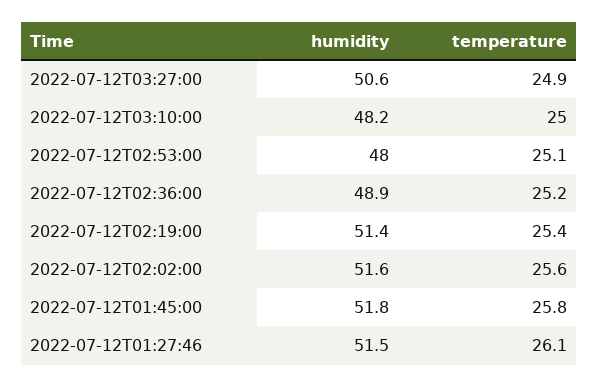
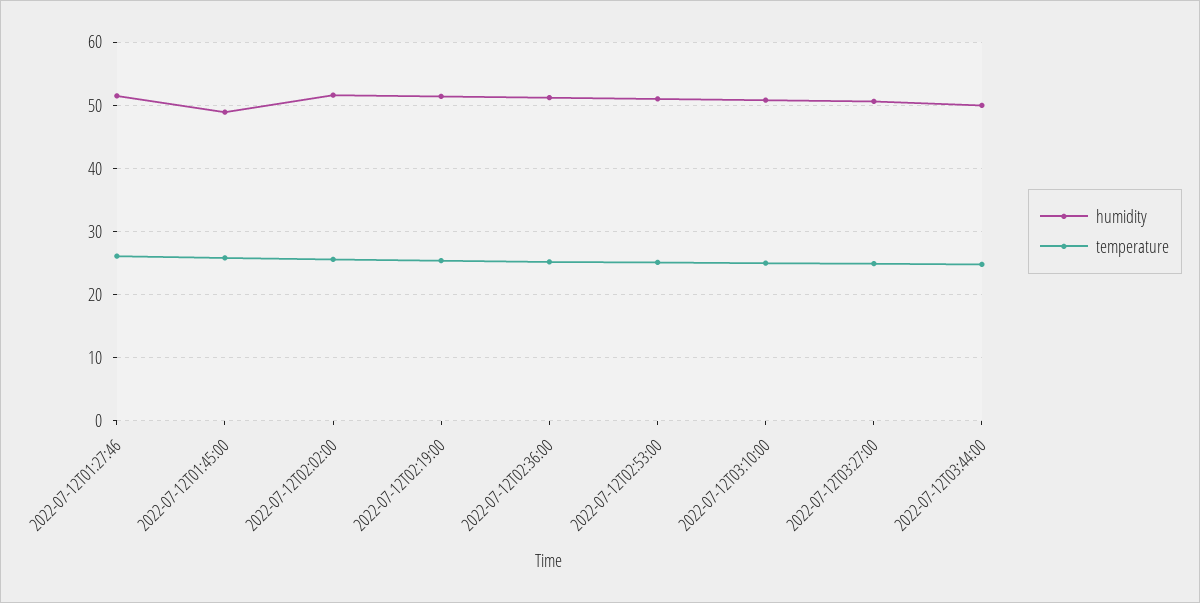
humidity, 2022-07-12T03:10:00: 48.2 -> 51
humidity, 2022-07-12T02:53:00: 48 -> 51
humidity, 2022-07-12T02:36:00: 48.9 -> 51
humidity, 2022-07-12T01:45:00: 51.8 -> 49
humidity, 2022-07-12T03:44:00: none -> 50
temperature, 2022-07-12T03:44:00: none -> 25

